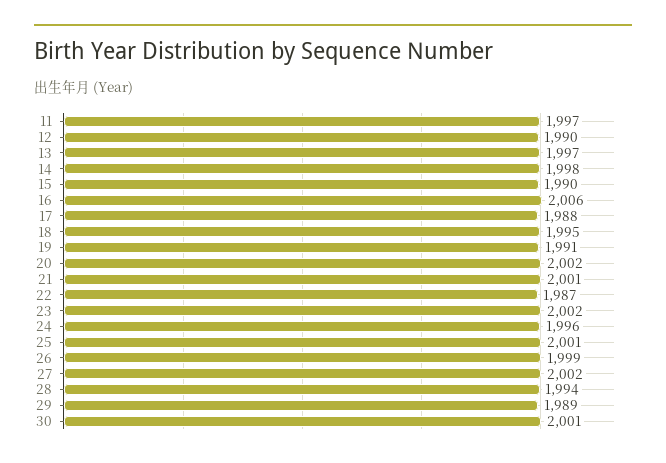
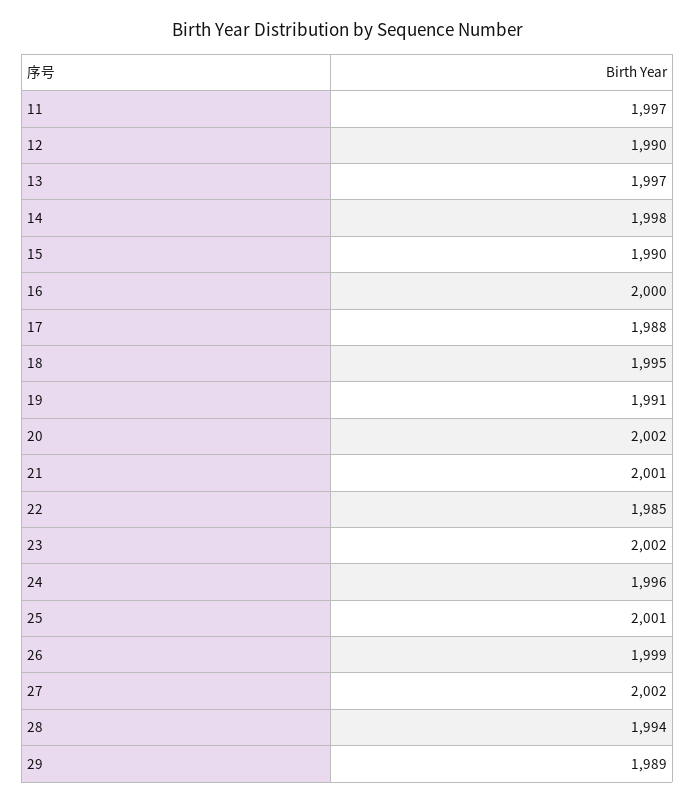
16: 2006 -> 2000
22: 1987 -> 1985
30: 2001 -> none

